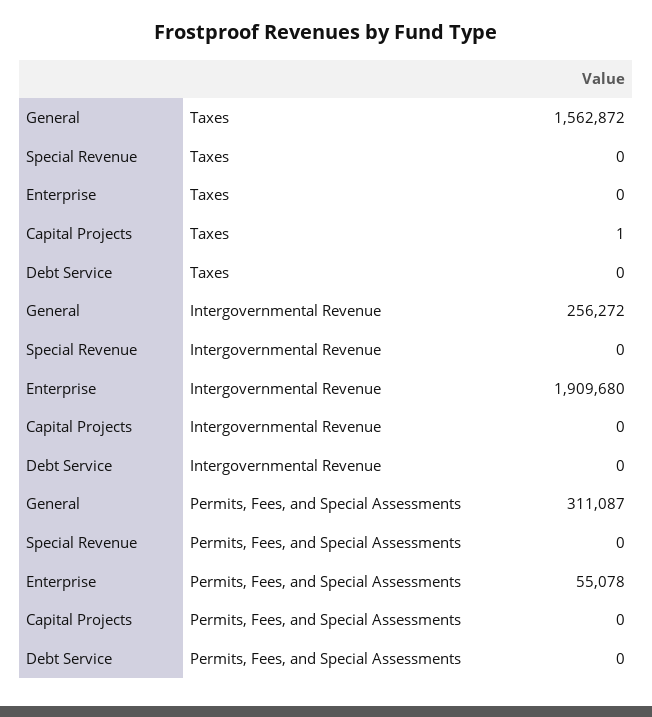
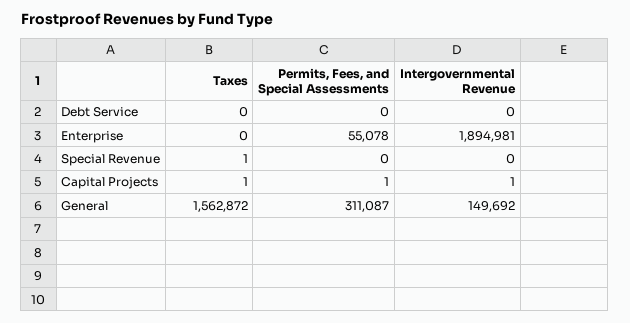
Special Revenue, Taxes: 0 -> 1
General, Intergovernmental Revenue: 256272 -> 149692
Enterprise, Intergovernmental Revenue: 1909680 -> 1894981
Capital Projects, Intergovernmental Revenue: 0 -> 1
Capital Projects, Permits, Fees, and Special Assessments: 0 -> 1

